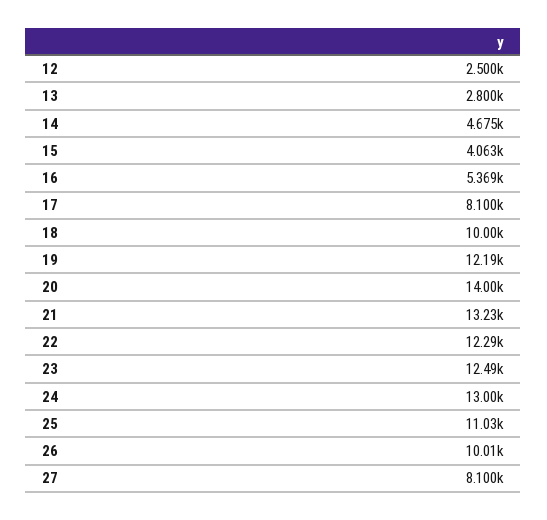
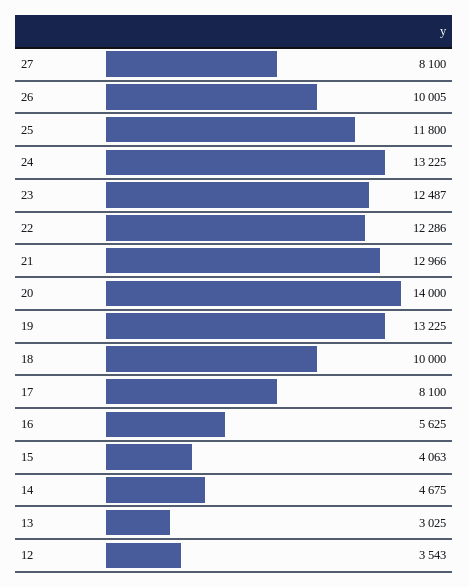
12: 2500 -> 3543
13: 2800 -> 3025
16: 5369 -> 5625
19: 12190 -> 13225
21: 13230 -> 12966
24: 13000 -> 13225
25: 11030 -> 11800

